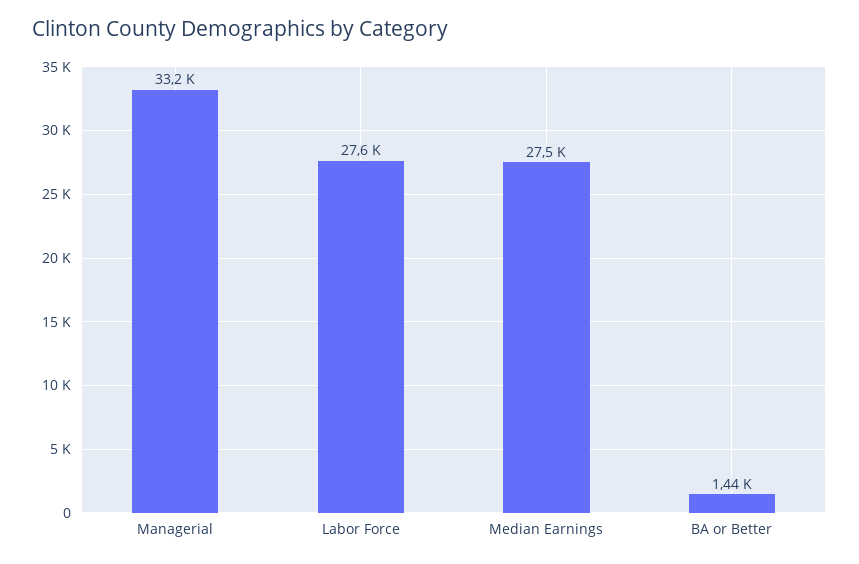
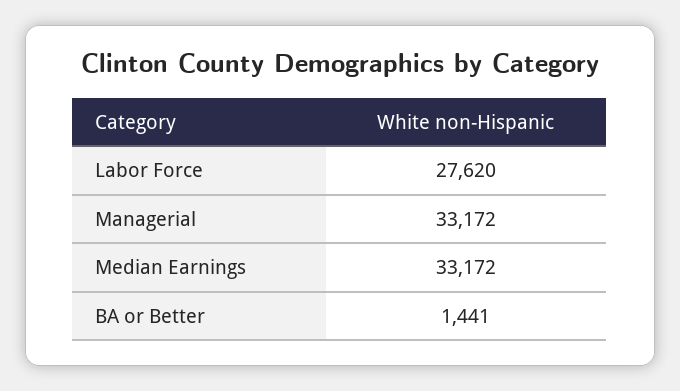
Median Earnings: 27500 -> 33172

